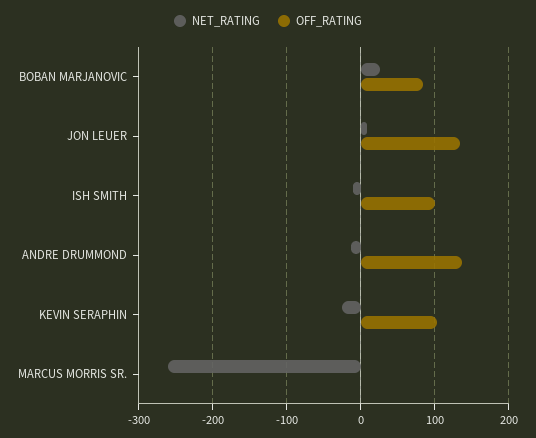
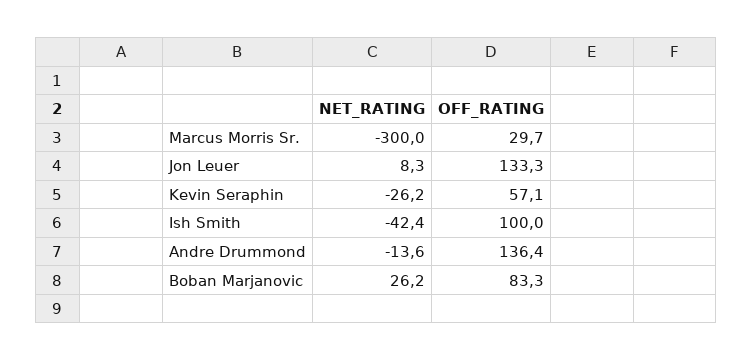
NET_RATING, ISH SMITH: -10 -> -42.4
OFF_RATING, KEVIN SERAPHIN: 100 -> 57.1
NET_RATING, MARCUS MORRIS SR.: -260 -> -300
OFF_RATING, MARCUS MORRIS SR.: 0 -> 29.7

